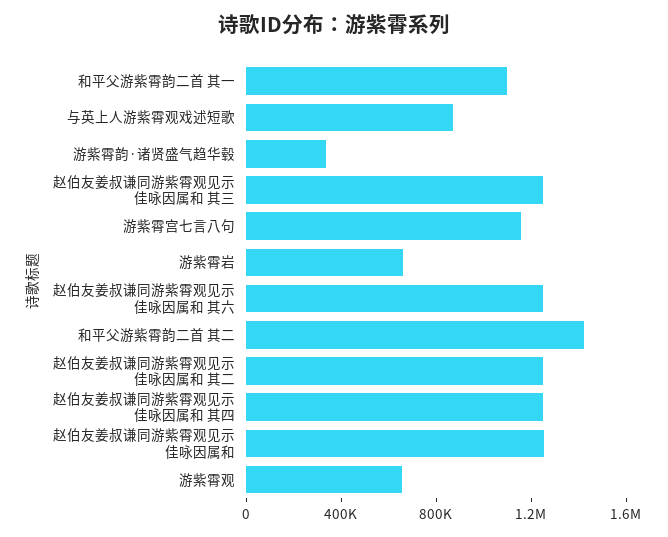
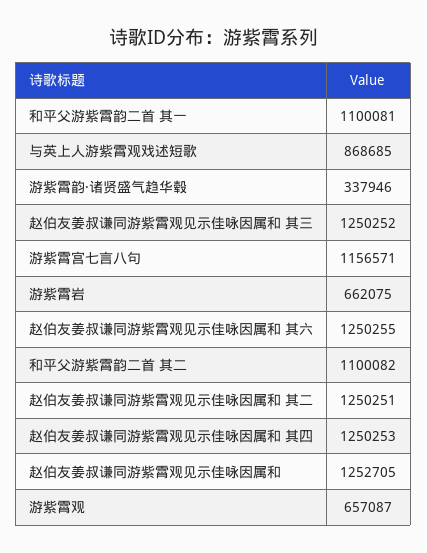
和平父游紫霄韵二首 其二: 1400000 -> 1100082

